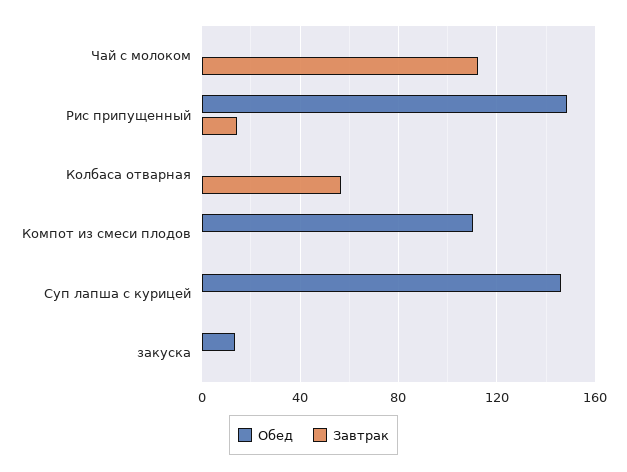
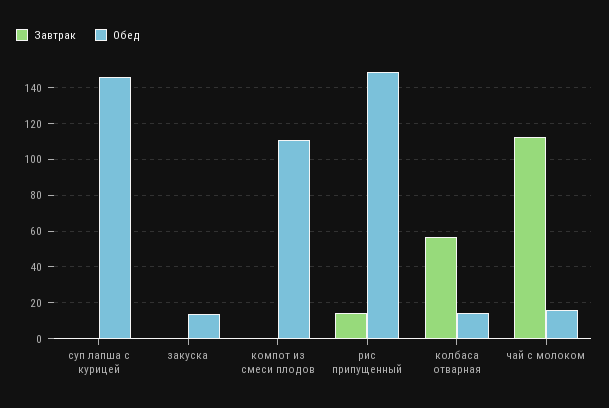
Обед, Чай с молоком: 0 -> 15
Обед, Колбаса отварная: 0 -> 15

